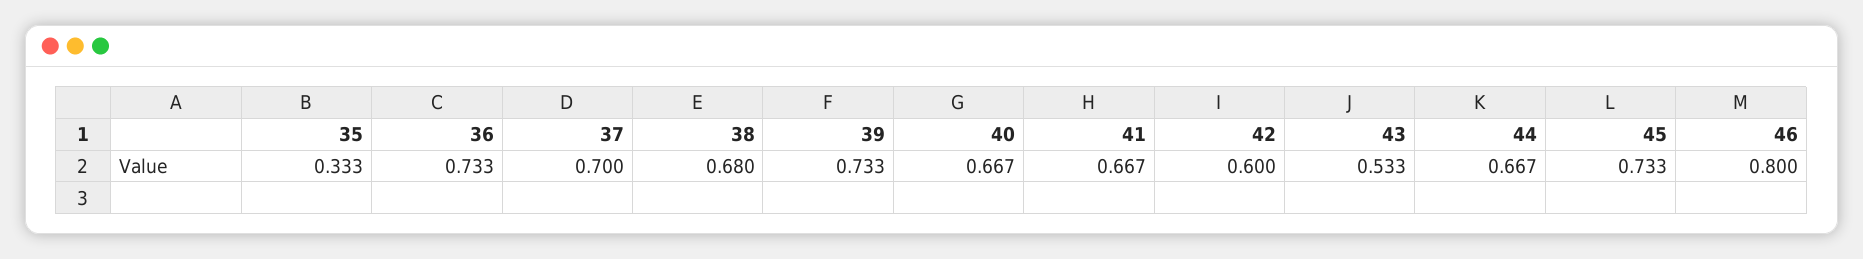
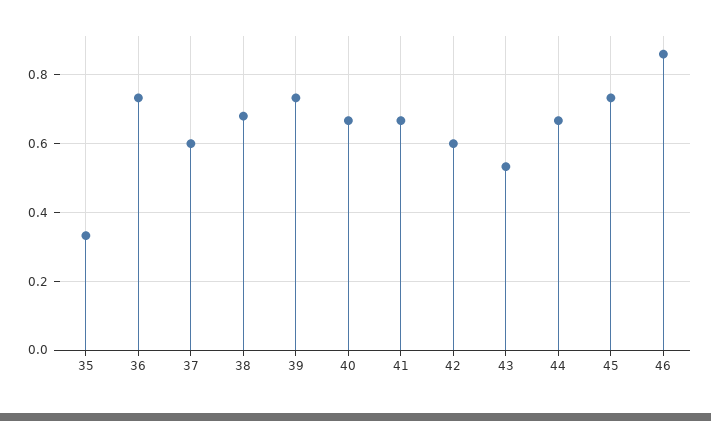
37: 0.7 -> 0.6
46: 0.8 -> 0.86

